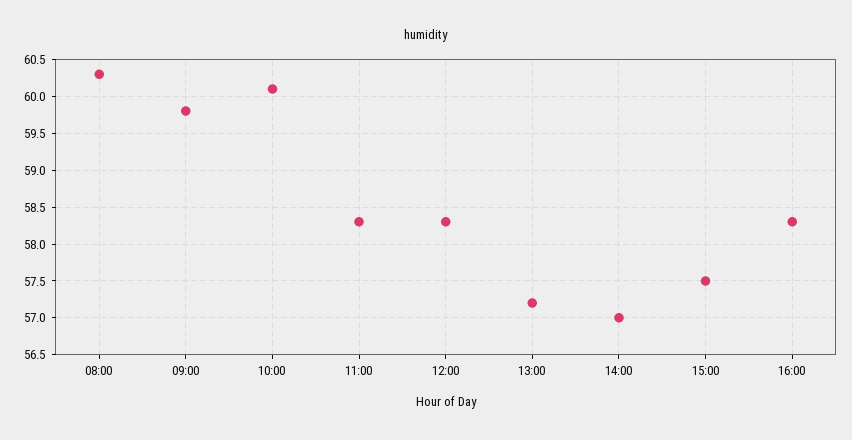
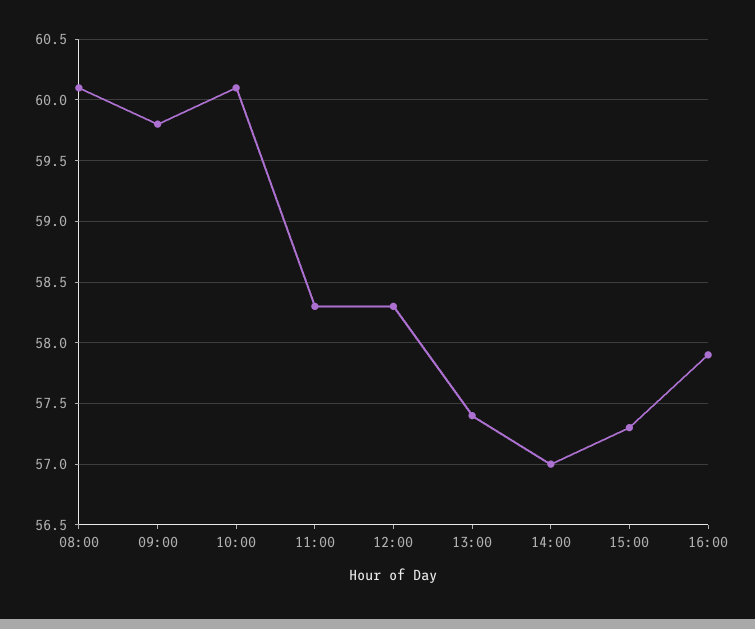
08:00: 60.3 -> 60.1
13:00: 57.2 -> 57.4
15:00: 57.5 -> 57.3
16:00: 58.3 -> 57.9

